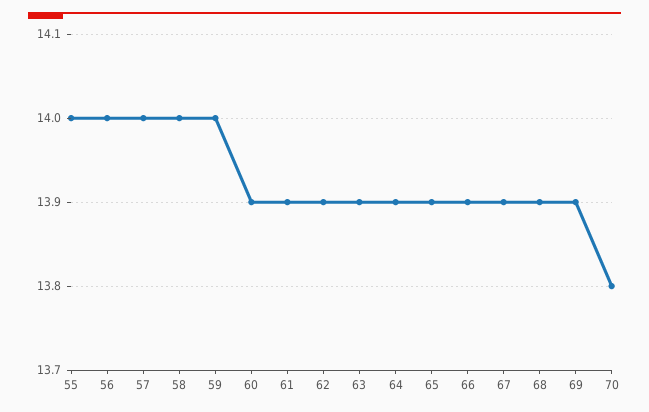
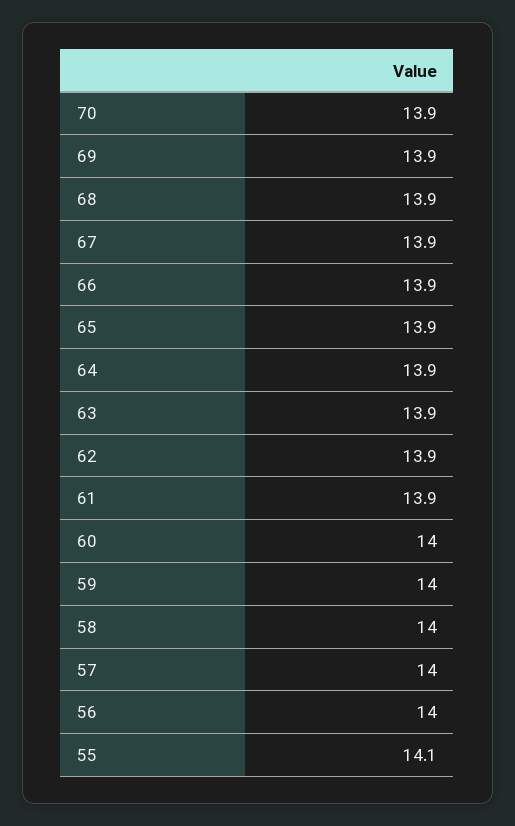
55: 14 -> 14.1
60: 13.9 -> 14
70: 13.8 -> 13.9

